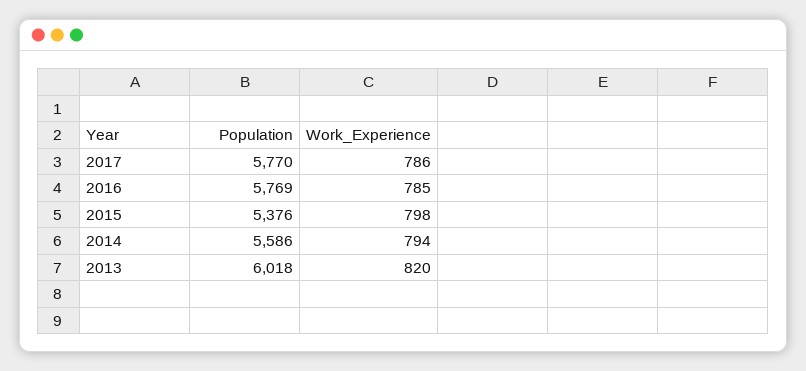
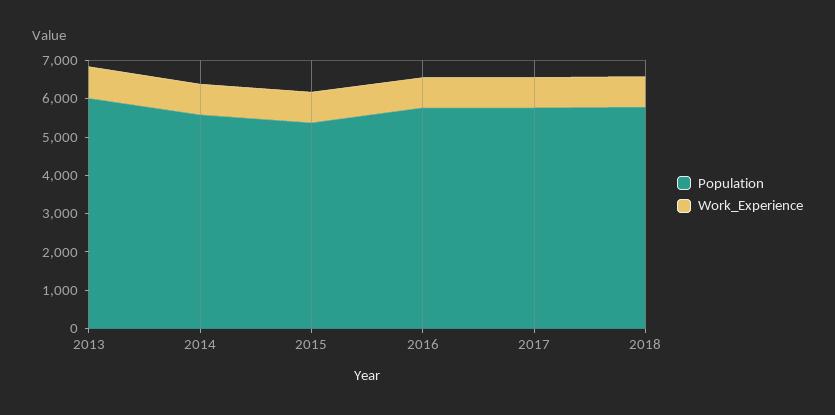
Population, 2018: none -> 5750
Work_Experience, 2018: none -> 750

